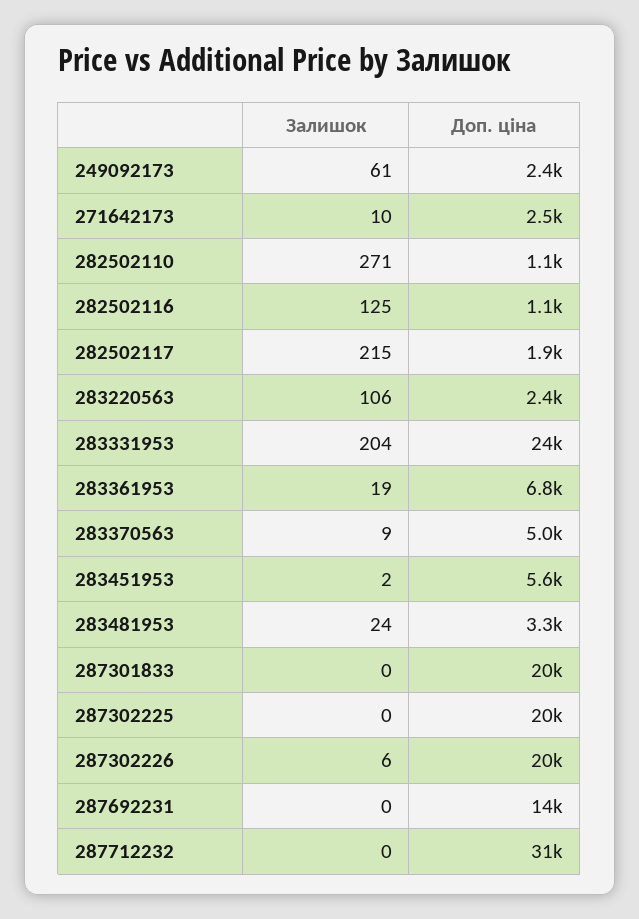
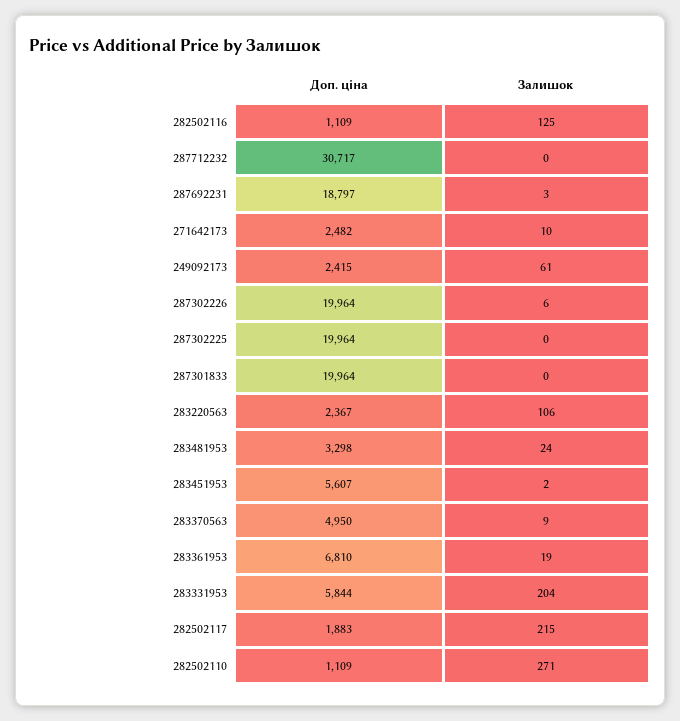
Доп. ціна, 283331953: 24000 -> 5844
Залишок, 287692231: 0 -> 3
Доп. ціна, 287692231: 14000 -> 18797

